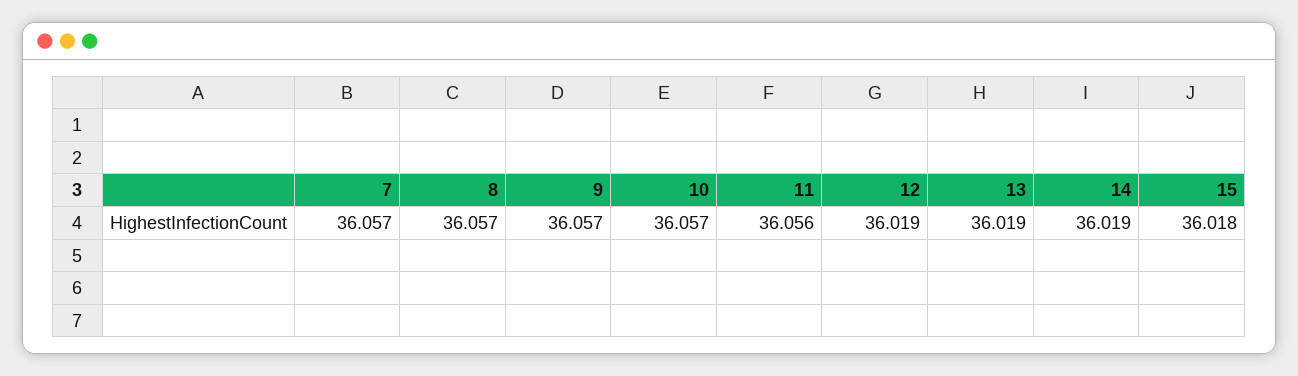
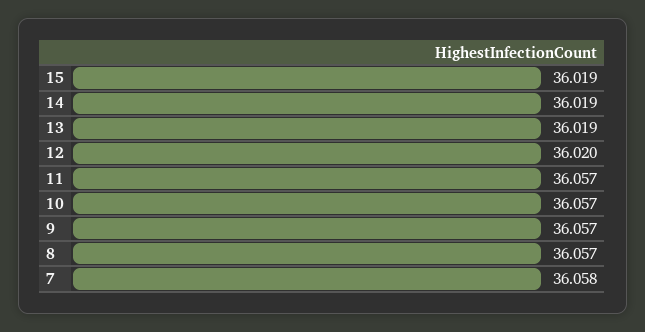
7: 36.057 -> 36.058
11: 36.056 -> 36.057
12: 36.019 -> 36.02
15: 36.018 -> 36.019

